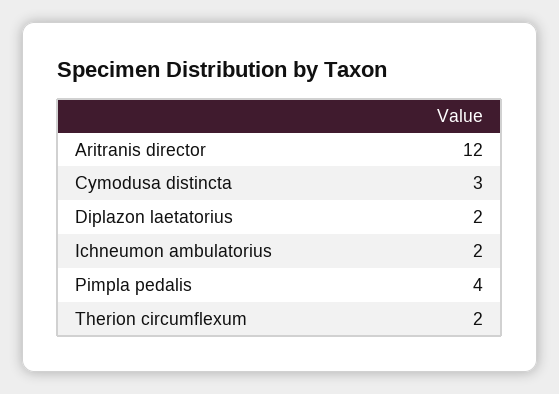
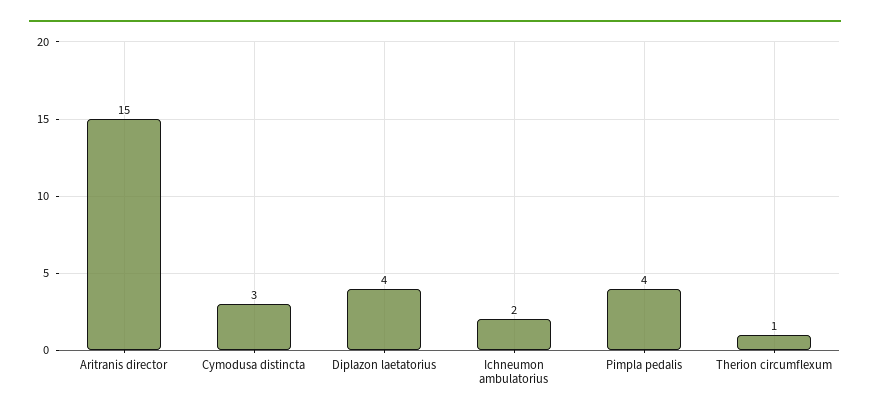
Aritranis director: 12 -> 15
Diplazon laetatorius: 2 -> 4
Therion circumflexum: 2 -> 1

